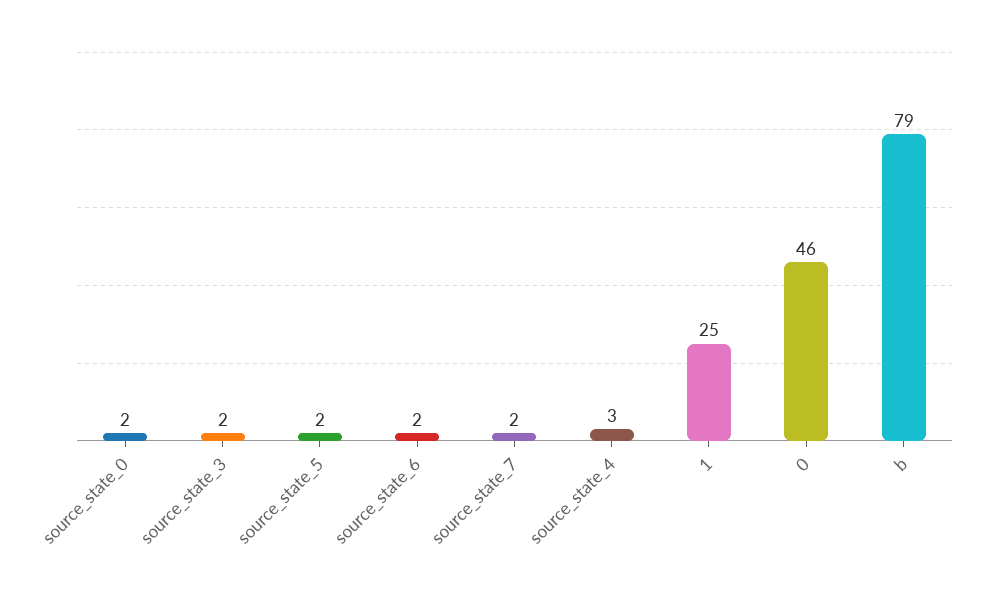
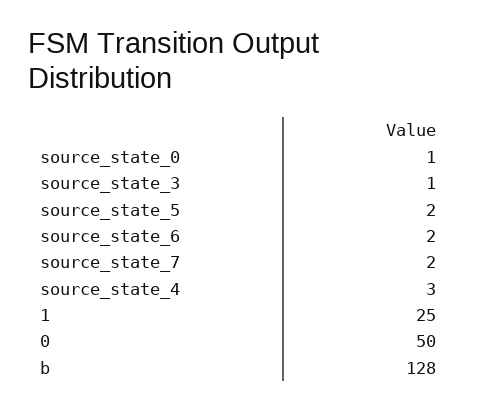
source_state_0: 2 -> 1
source_state_3: 2 -> 1
0: 46 -> 50
b: 79 -> 128

